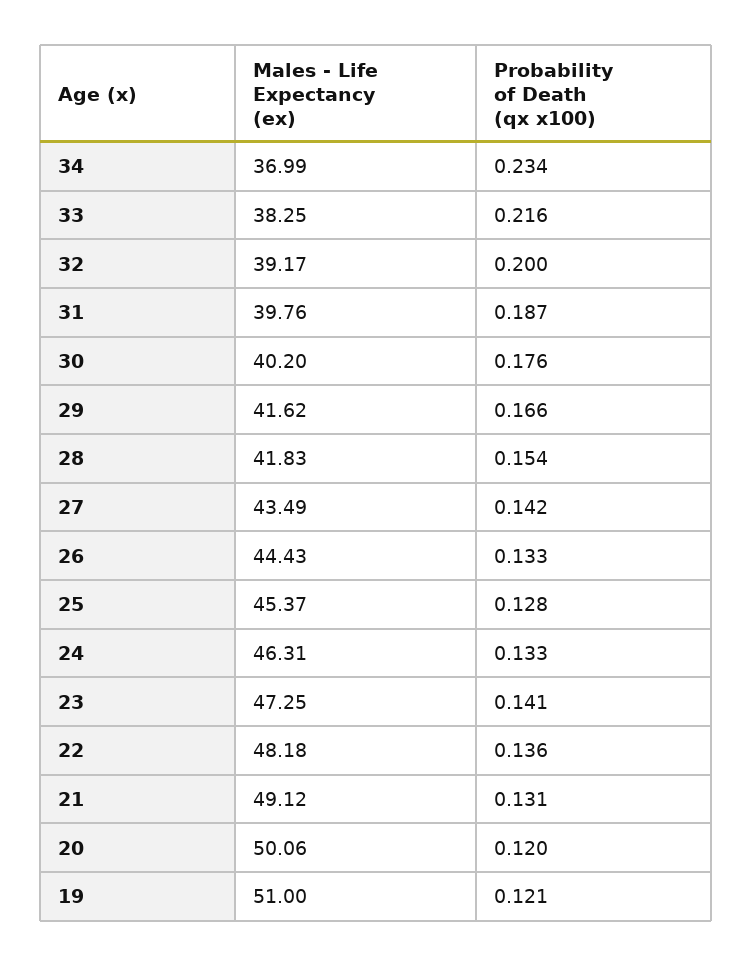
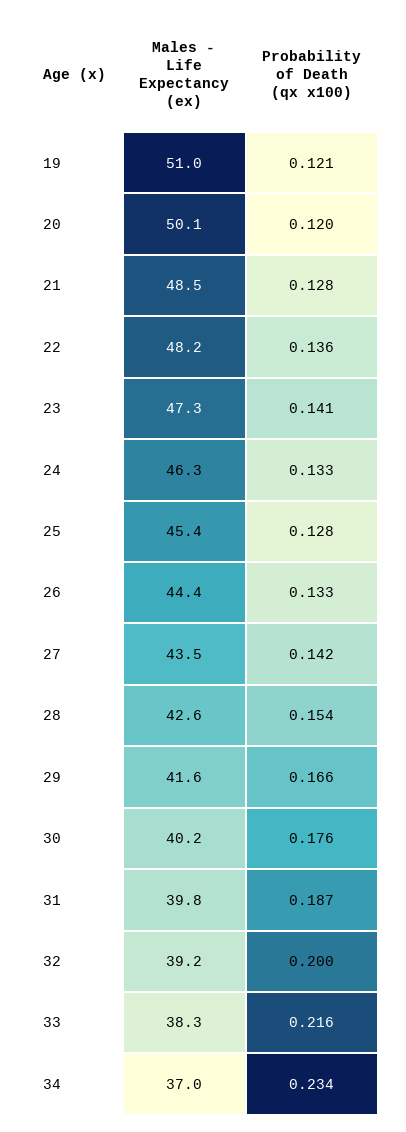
Males - Life Expectancy (ex), 28: 41.83 -> 42.6
Males - Life Expectancy (ex), 21: 49.12 -> 48.5
Probability of Death (qx x100), 21: 0.131 -> 0.128

